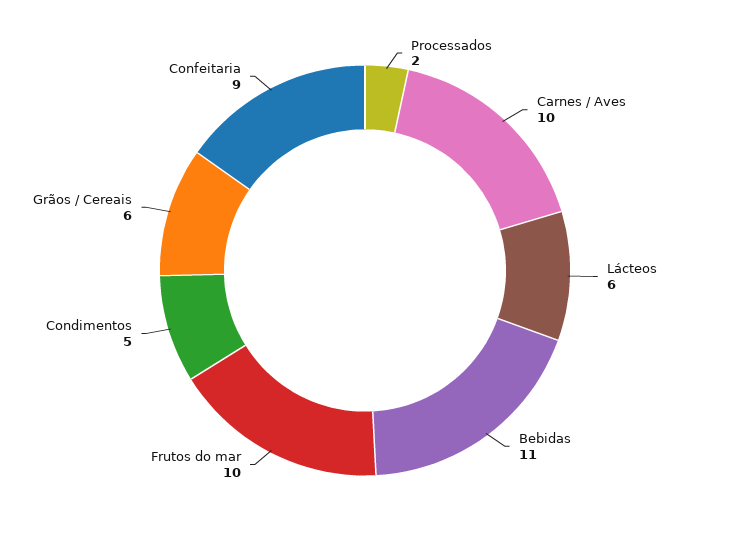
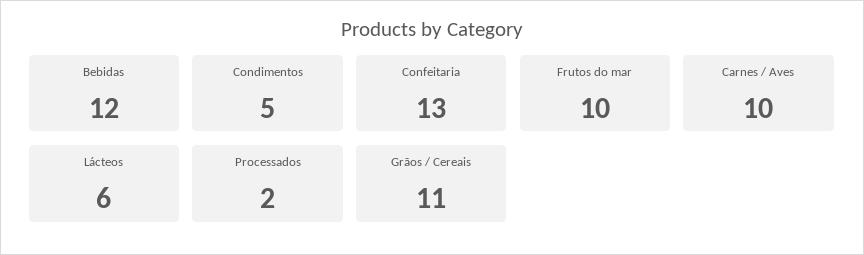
Bebidas: 11 -> 12
Grãos / Cereais: 6 -> 11
Confeitaria: 9 -> 13

